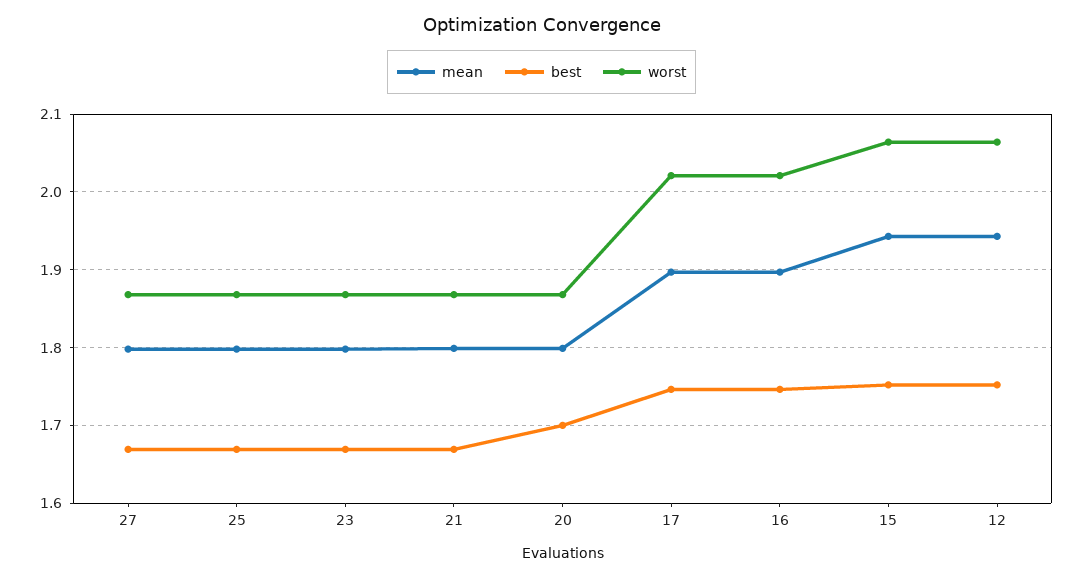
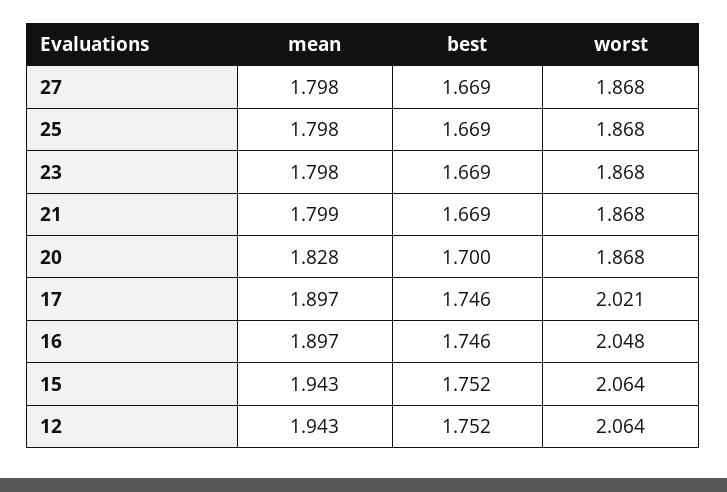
mean, 20: 1.8 -> 1.828
worst, 16: 2.02 -> 2.048

